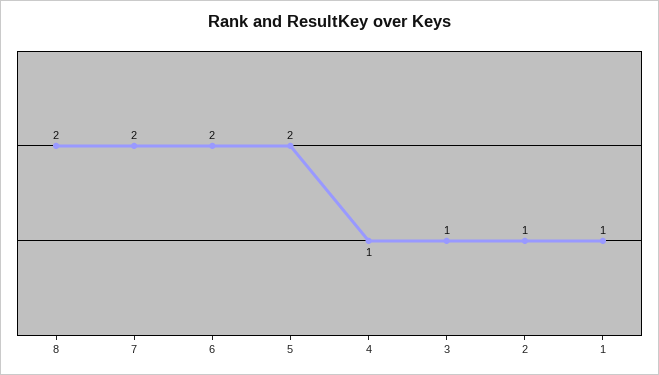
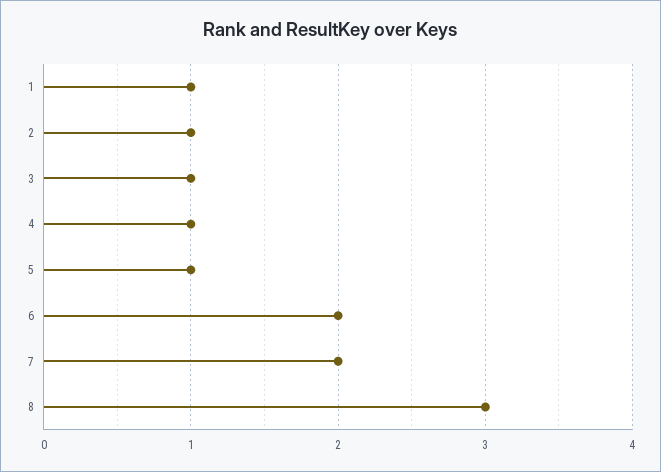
8: 2 -> 3
5: 2 -> 1

